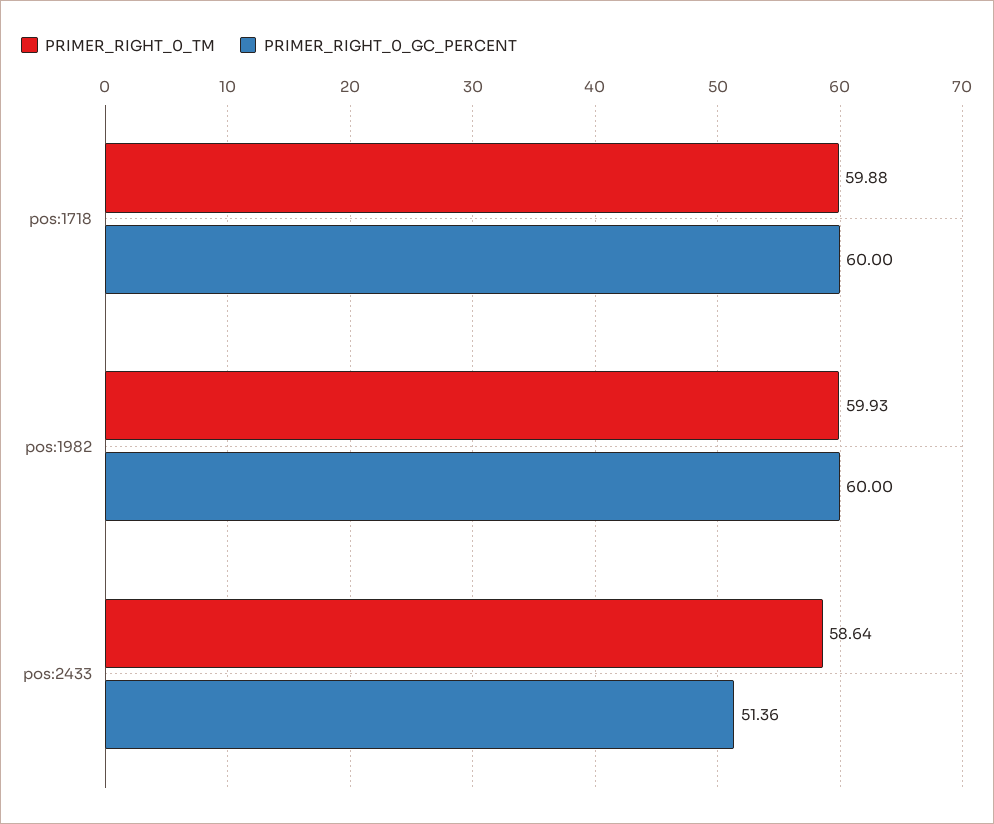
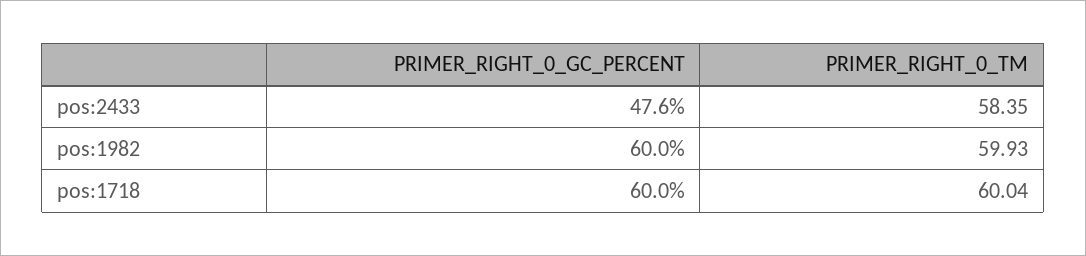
PRIMER_RIGHT_0_TM, pos:1718: 59.88 -> 60.04
PRIMER_RIGHT_0_TM, pos:2433: 58.64 -> 58.35
PRIMER_RIGHT_0_GC_PERCENT, pos:2433: 51.36 -> 47.6

